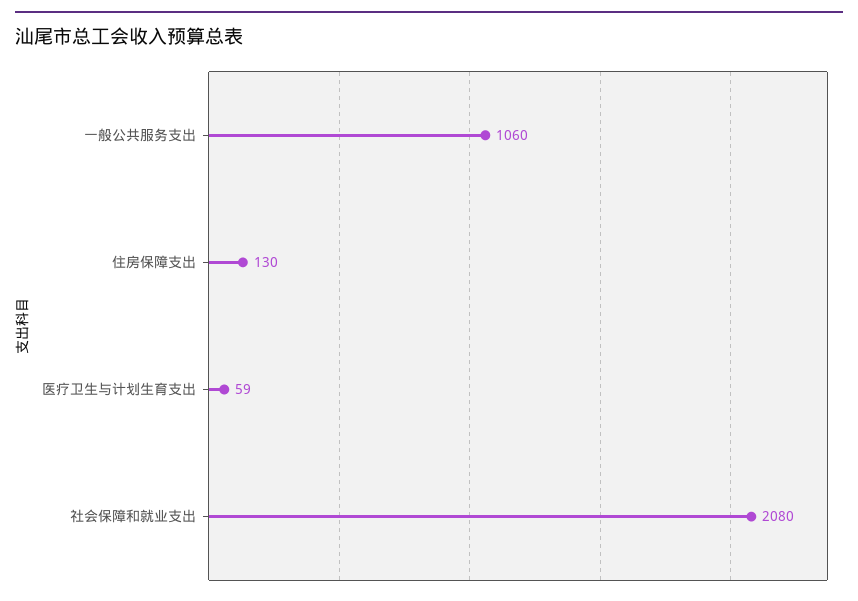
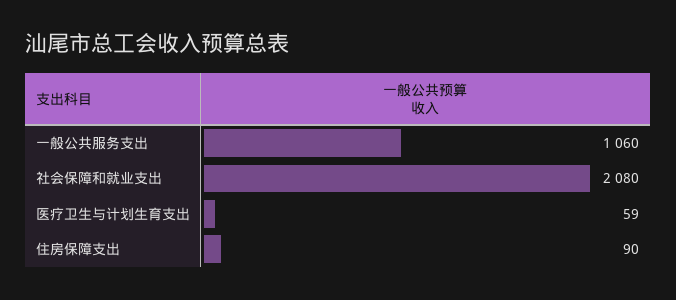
住房保障支出: 130 -> 90

